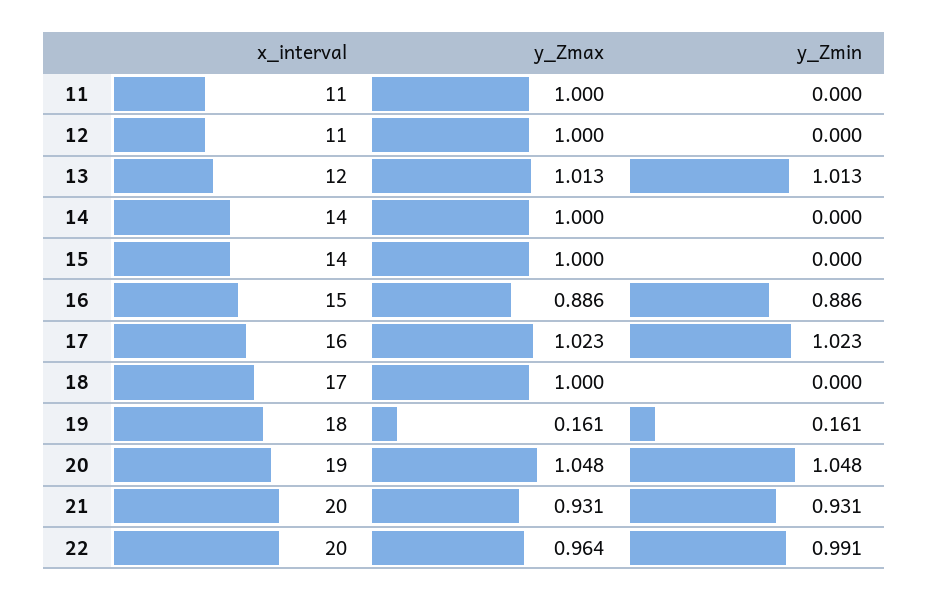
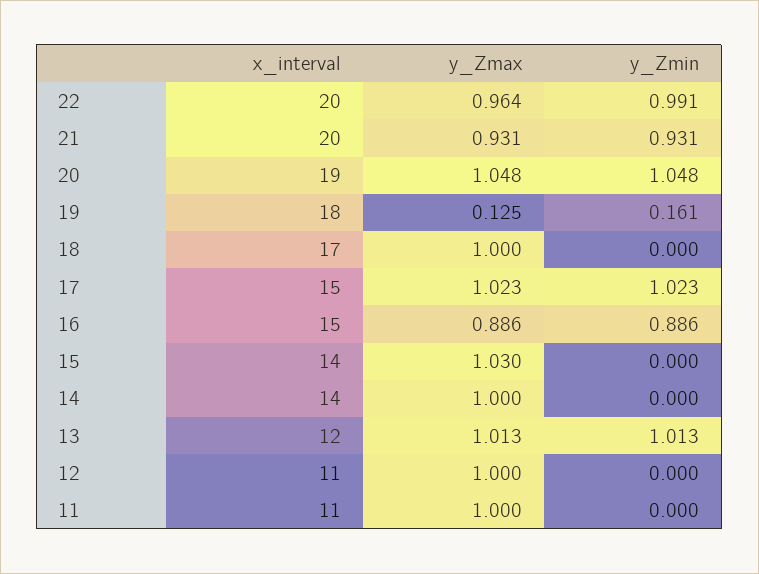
y_Zmax, 15: 1 -> 1.03
x_interval, 17: 16 -> 15
y_Zmax, 19: 0.161 -> 0.125

